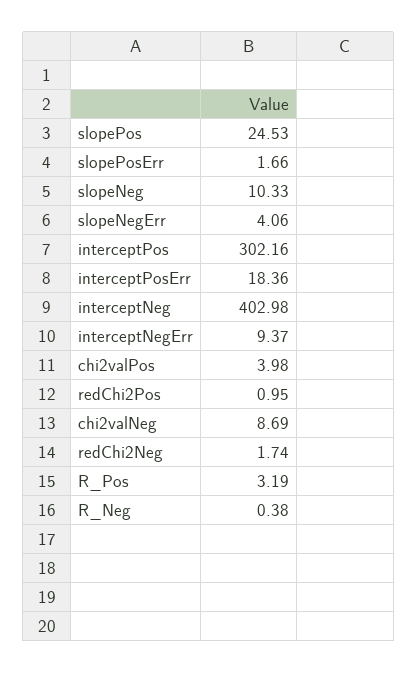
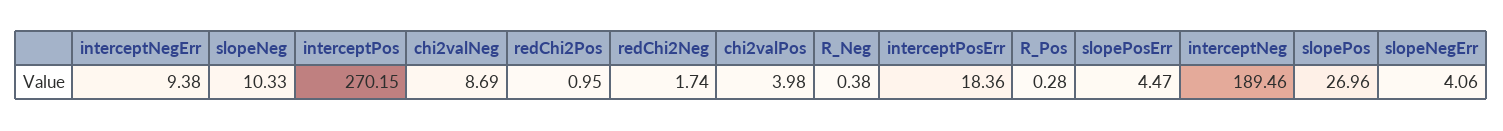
slopePos: 24.53 -> 26.96
slopePosErr: 1.66 -> 4.47
interceptPos: 302.16 -> 270.15
interceptNeg: 402.98 -> 189.46
interceptNegErr: 9.37 -> 9.38
R_Pos: 3.19 -> 0.28

